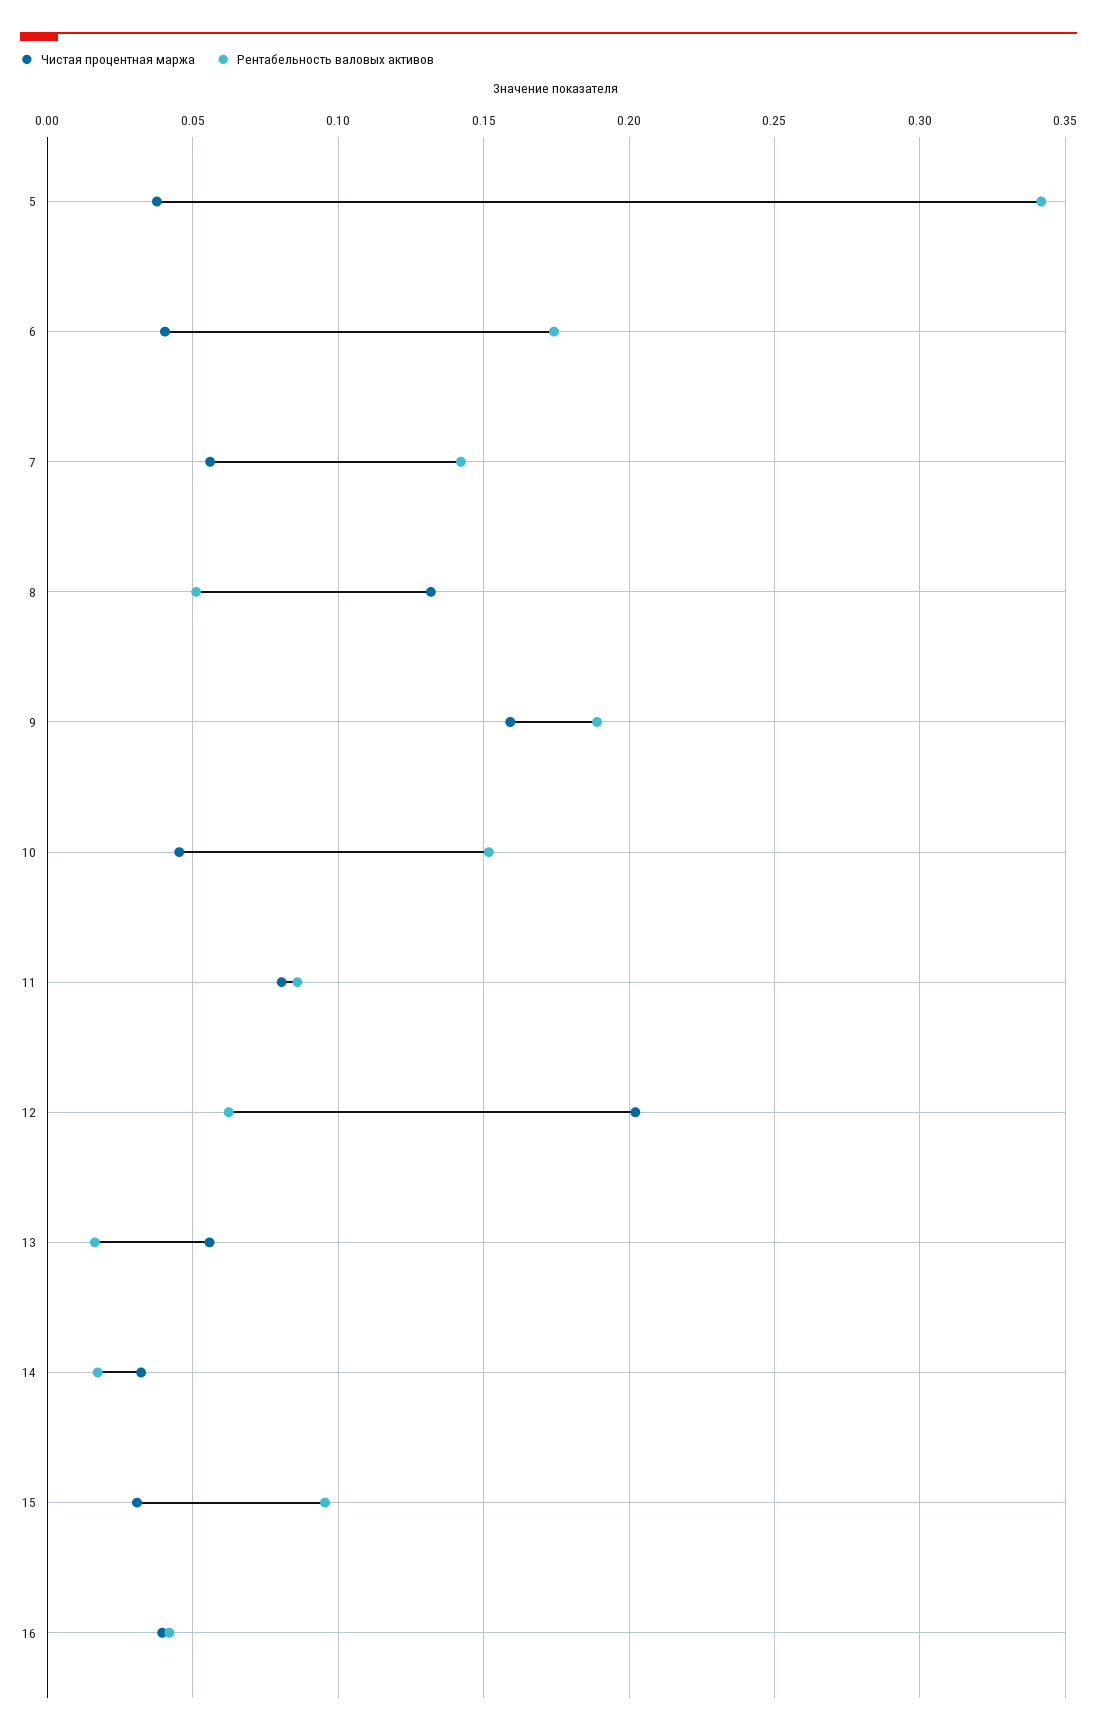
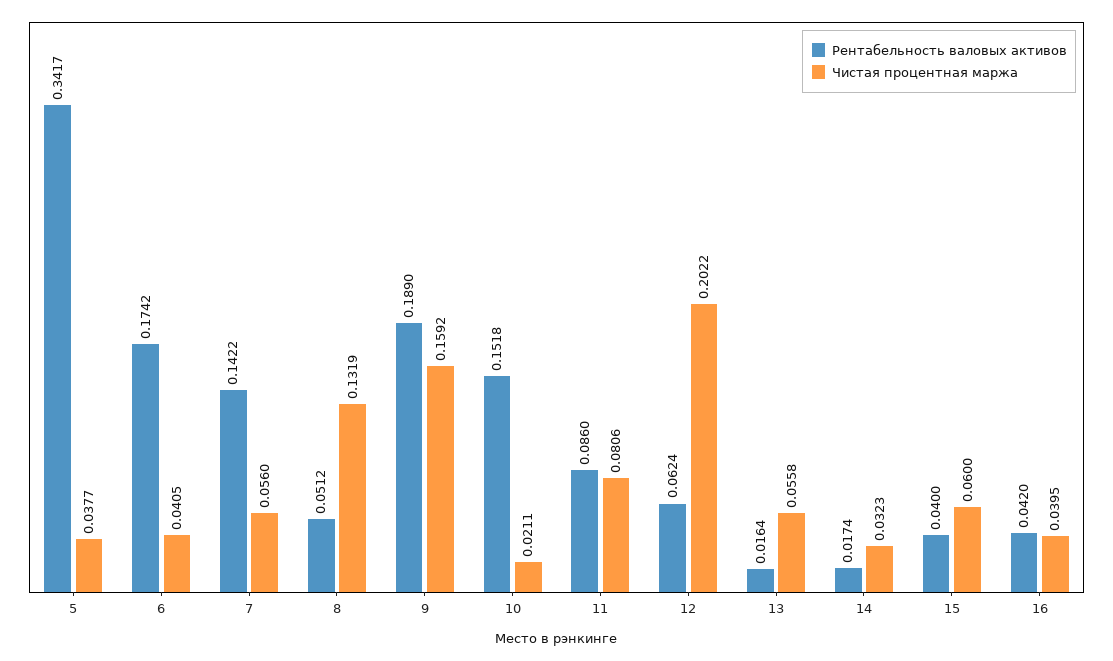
Чистая процентная маржа, 10: 0.045 -> 0.0211
Чистая процентная маржа, 15: 0.03 -> 0.06
Рентабельность валовых активов, 15: 0.095 -> 0.04

